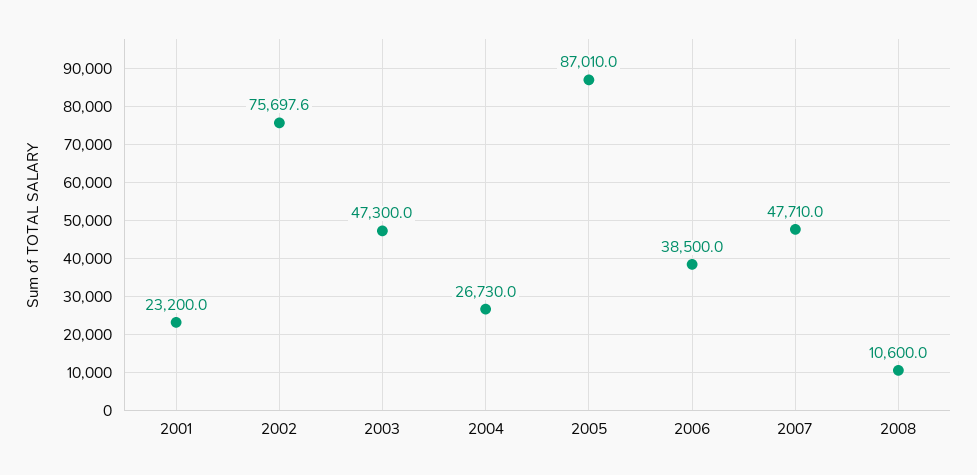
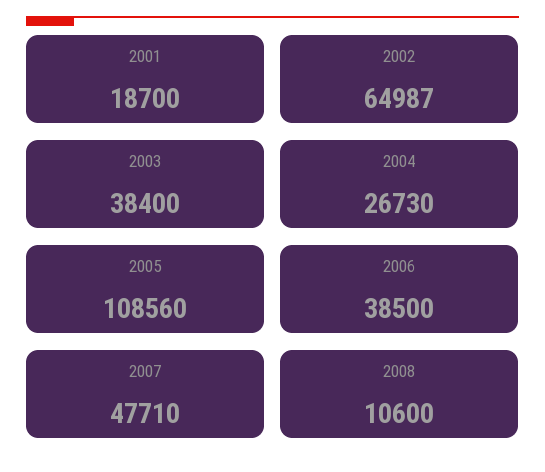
2001: 23200 -> 18700
2002: 75697.6 -> 64987
2003: 47300 -> 38400
2005: 87010 -> 108560

